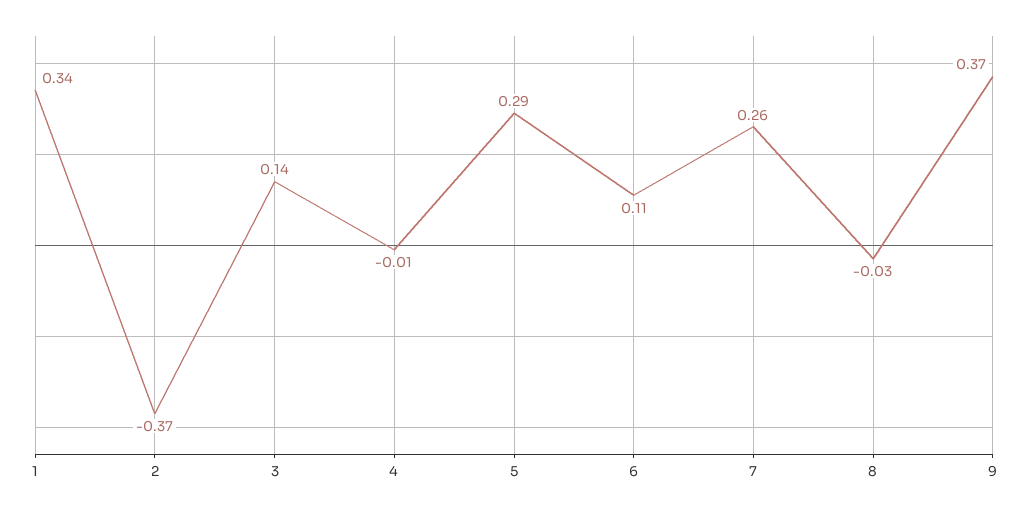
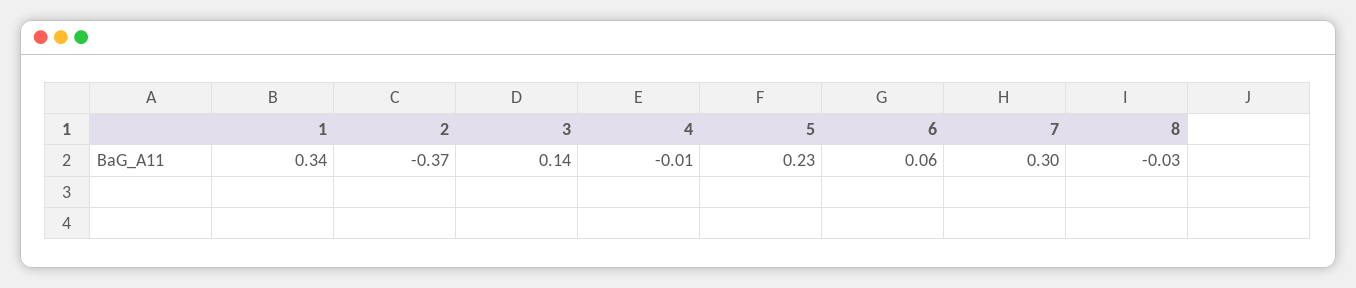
5: 0.29 -> 0.23
6: 0.11 -> 0.06
7: 0.26 -> 0.3
9: 0.37 -> none

